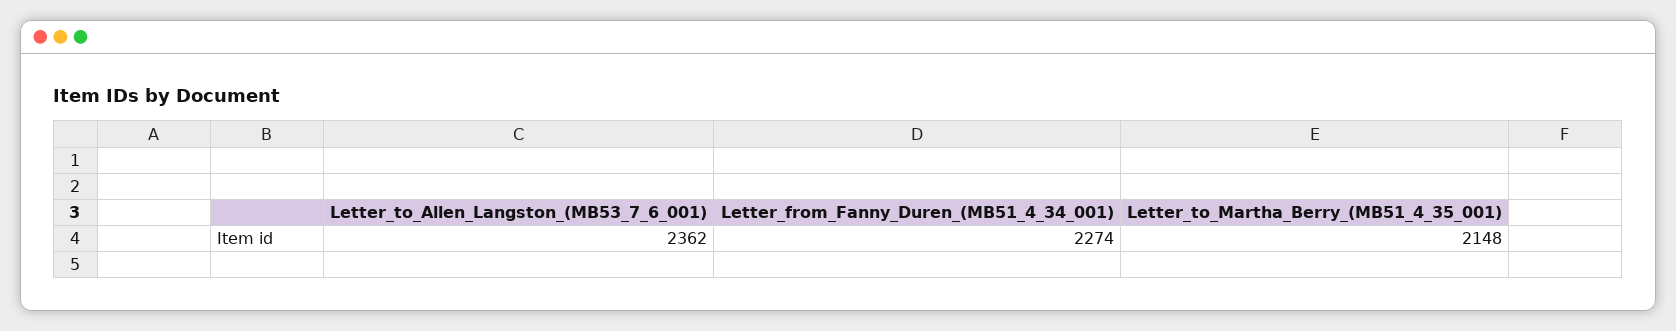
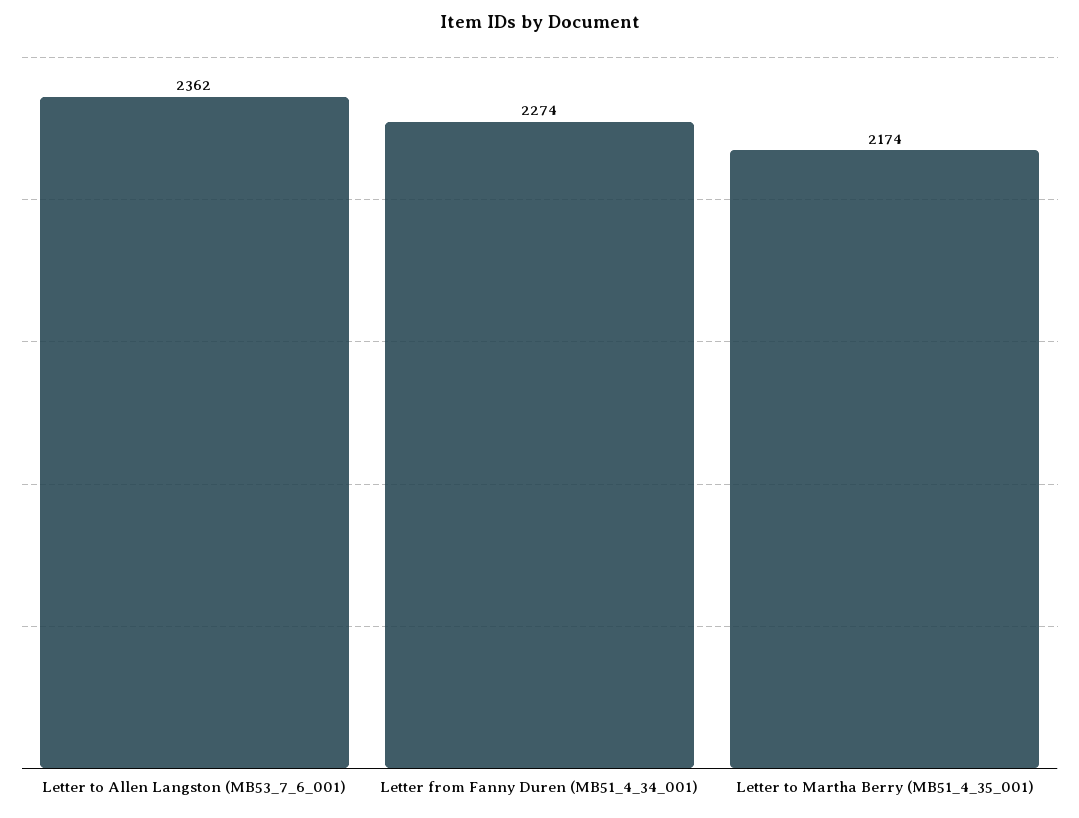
Letter_to_Martha_Berry_(MB51_4_35_001): 2148 -> 2174

